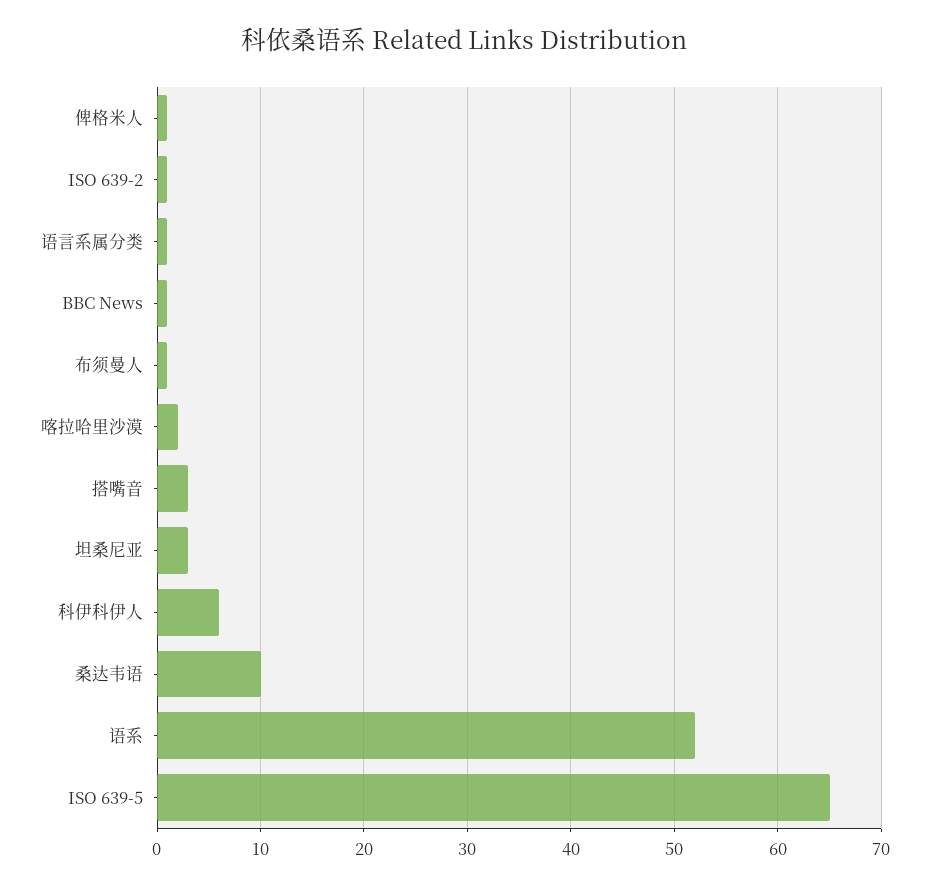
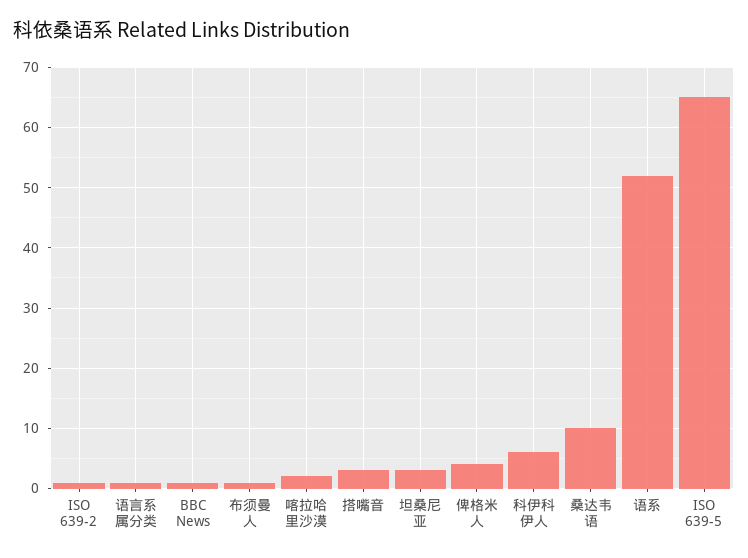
俾格米人: 1 -> 4

